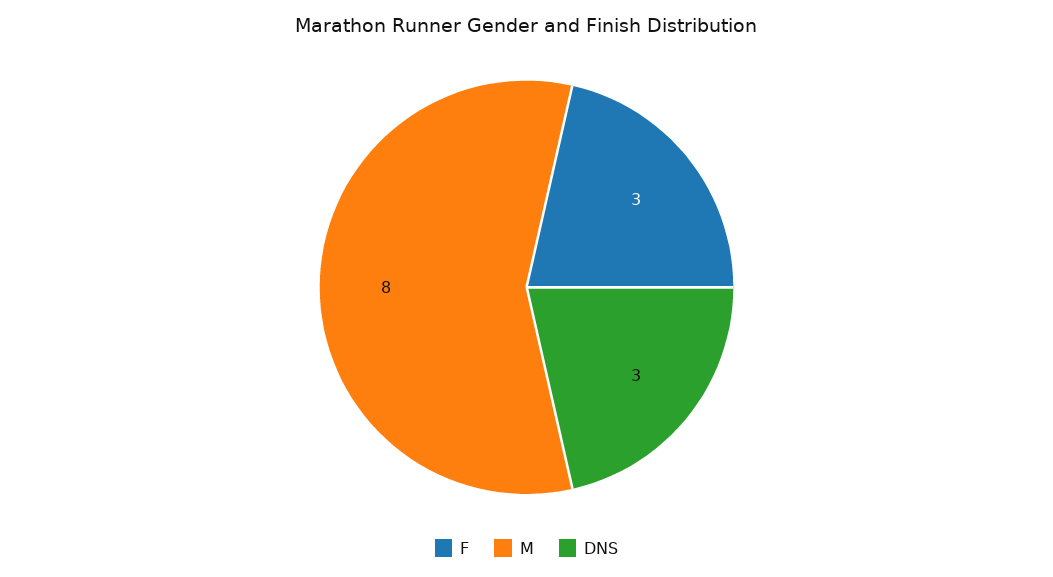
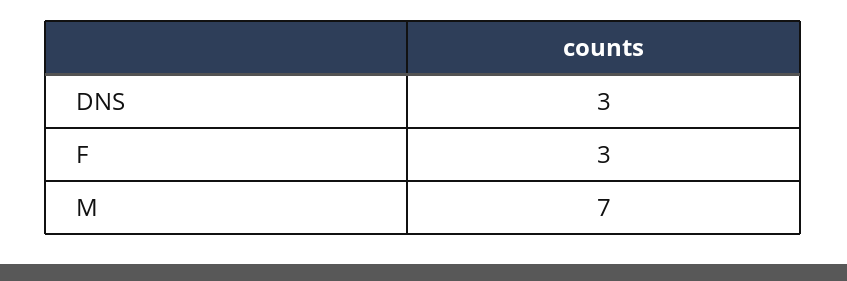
M: 8 -> 7

